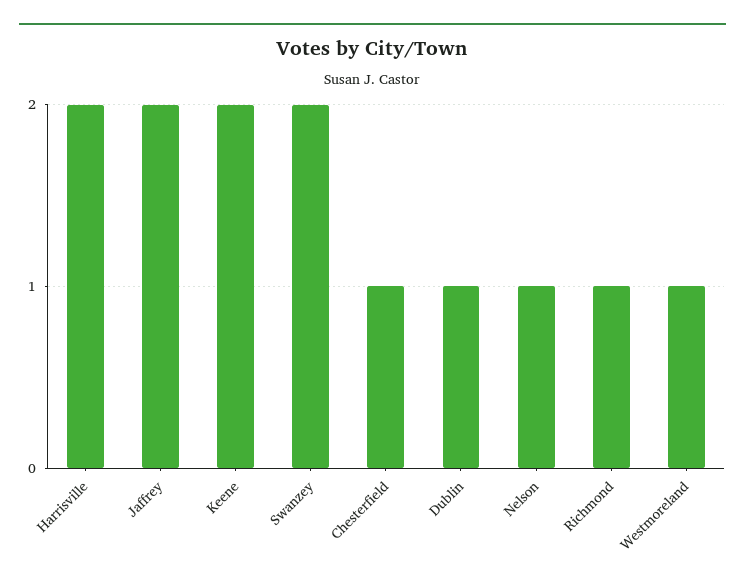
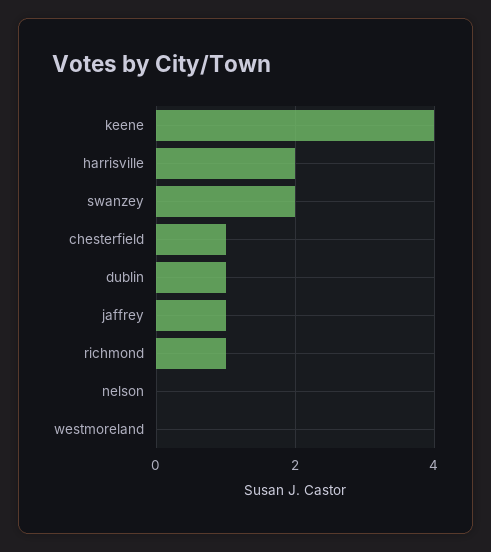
Jaffrey: 2 -> 1
Keene: 2 -> 4
Nelson: 1 -> 0
Westmoreland: 1 -> 0

